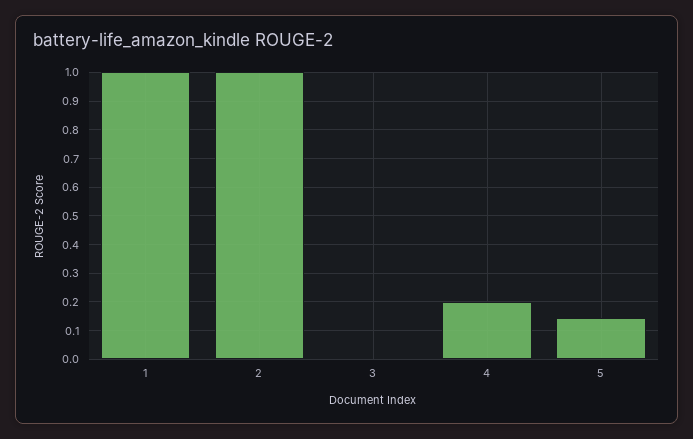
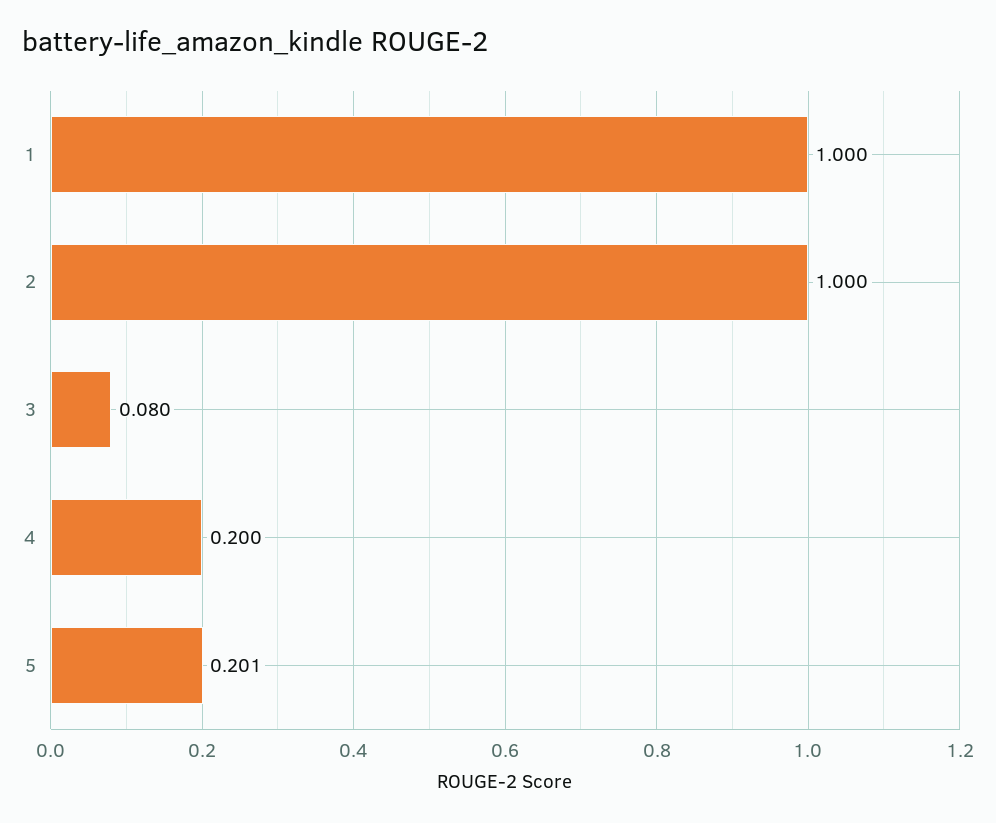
3: 0 -> 0.08
5: 0.15 -> 0.201

